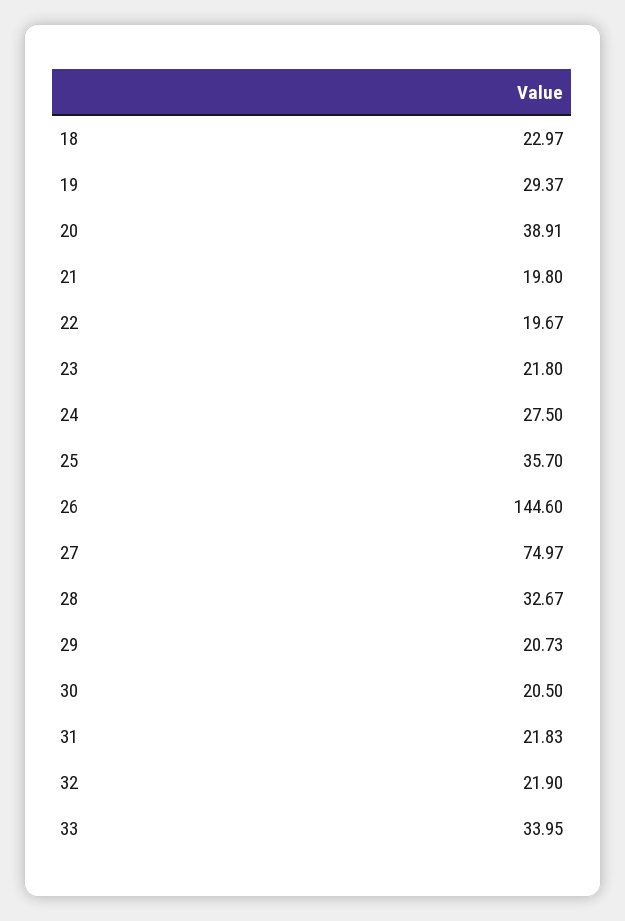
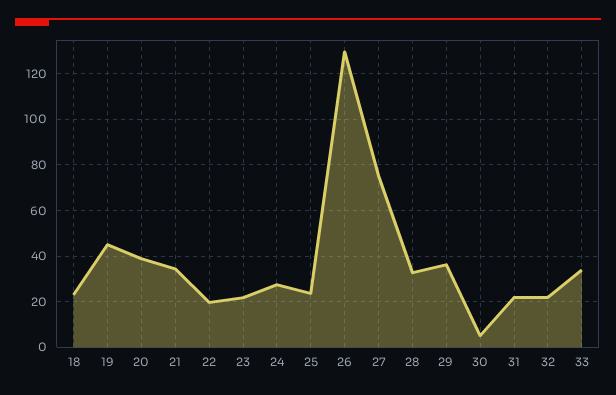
19: 29.37 -> 45
21: 19.8 -> 35
25: 35.7 -> 25
26: 144.6 -> 130
29: 20.73 -> 35
30: 20.5 -> 5

